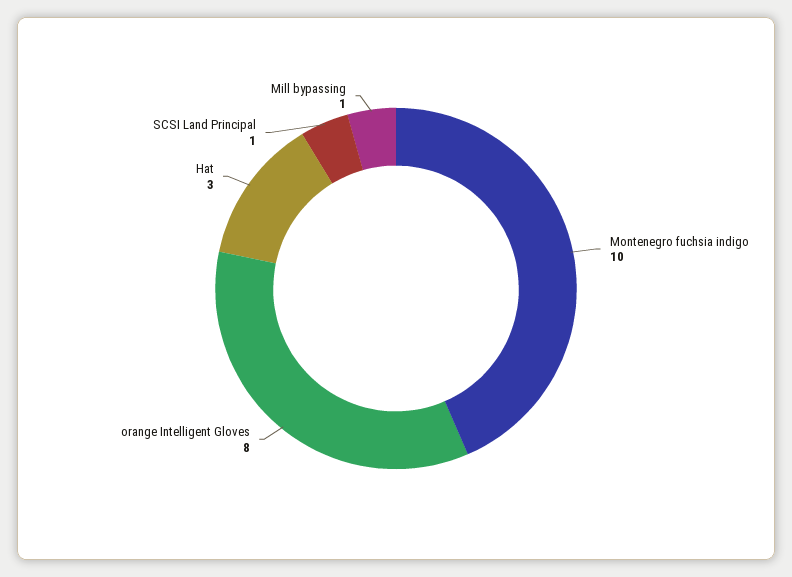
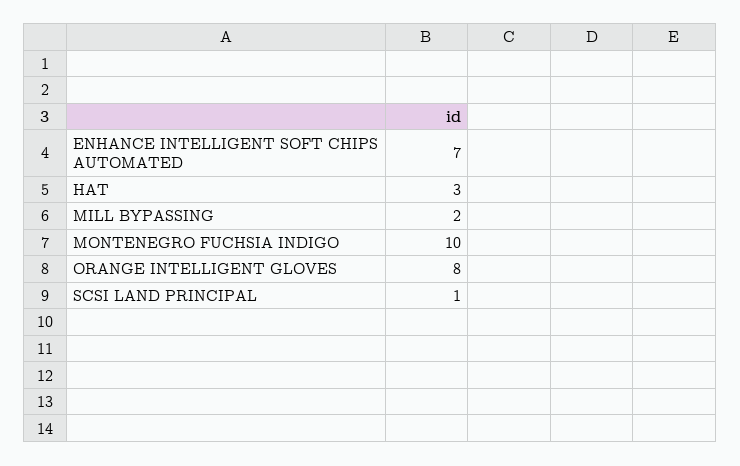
Mill bypassing: 1 -> 2
ENHANCE INTELLIGENT SOFT CHIPS AUTOMATED: none -> 7

